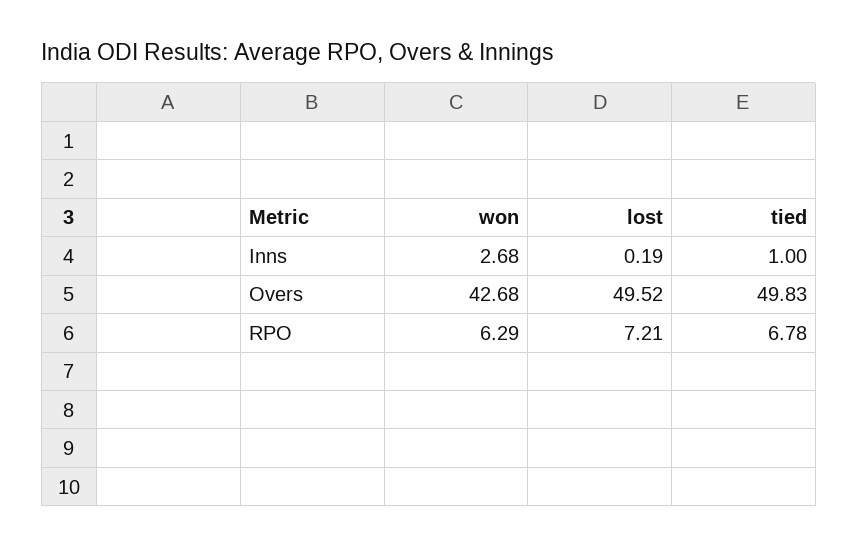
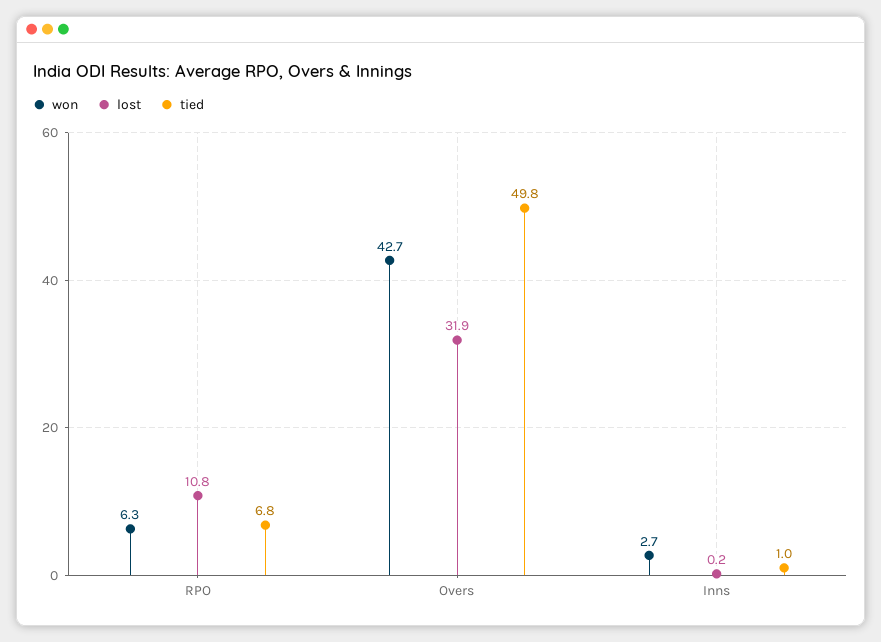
lost, Overs: 49.52 -> 31.9
lost, RPO: 7.21 -> 10.8

